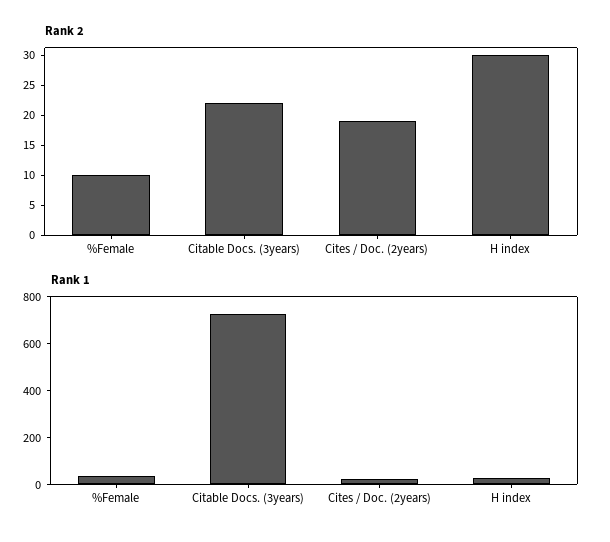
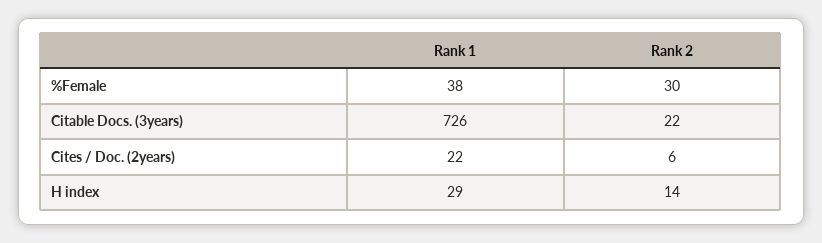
Rank 2, %Female: 10 -> 30
Rank 2, Cites / Doc. (2years): 20 -> 6
Rank 2, H index: 30 -> 14

